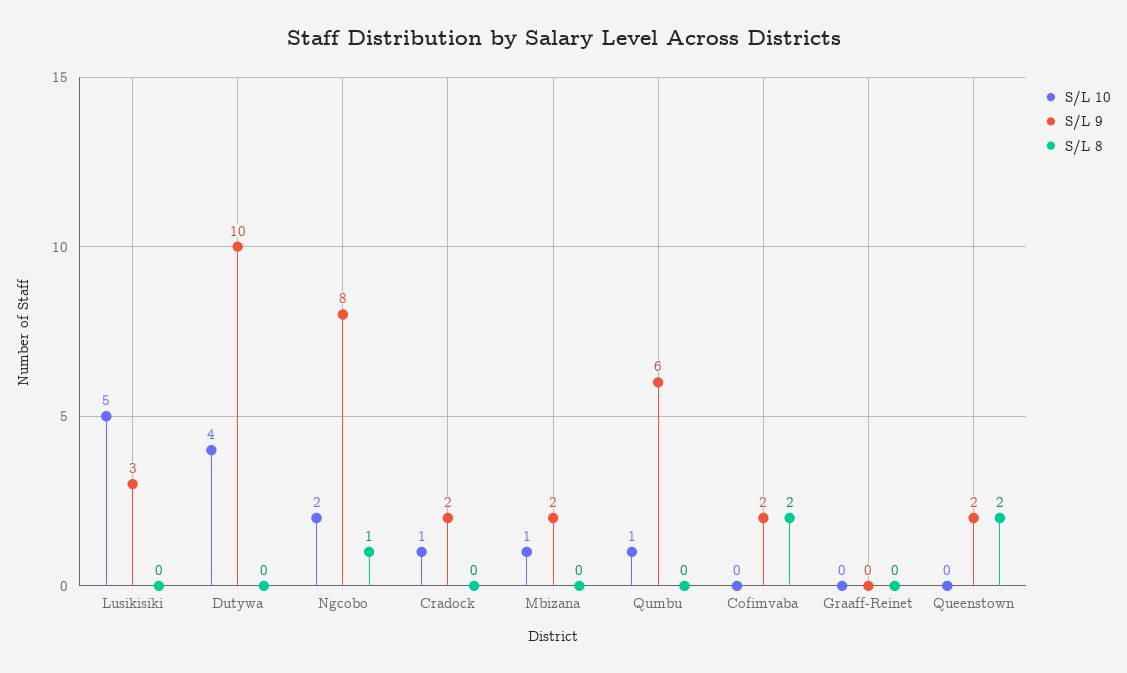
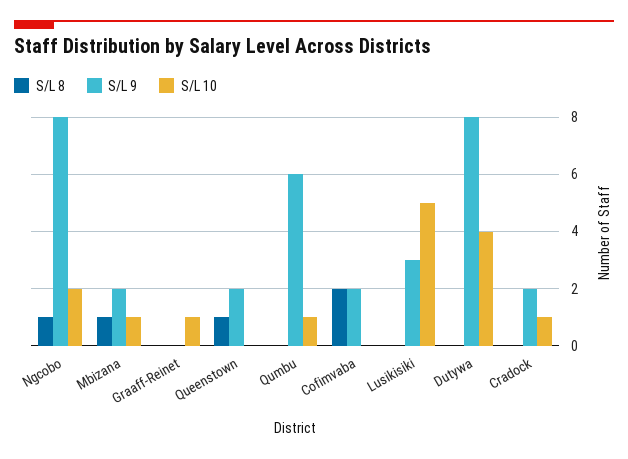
S/L 9, Dutywa: 10 -> 8
S/L 8, Mbizana: 0 -> 1
S/L 10, Graaff-Reinet: 0 -> 1
S/L 8, Queenstown: 2 -> 1

